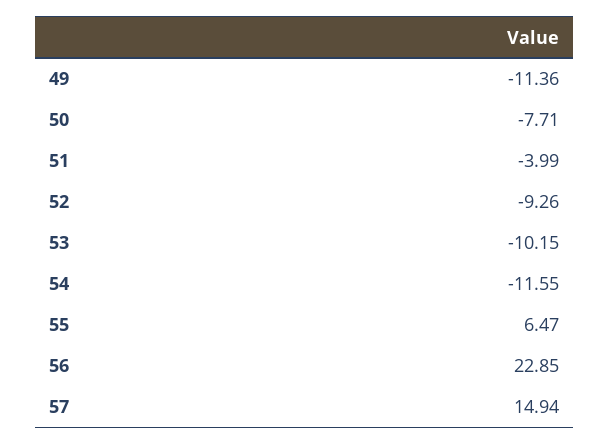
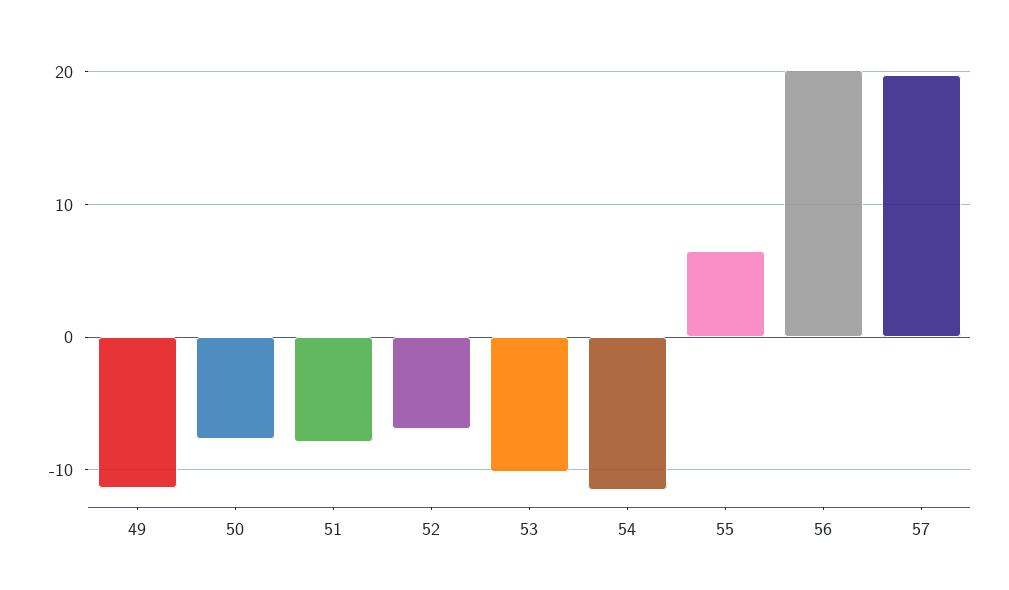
51: -3.99 -> -8
52: -9.26 -> -7
56: 22.85 -> 20
57: 14.94 -> 20

